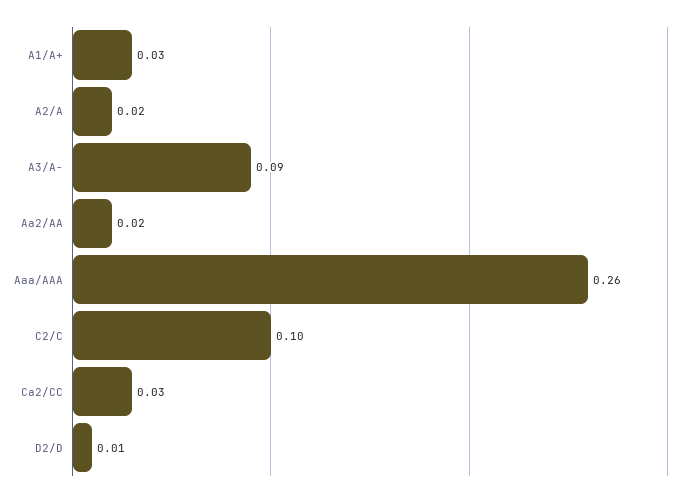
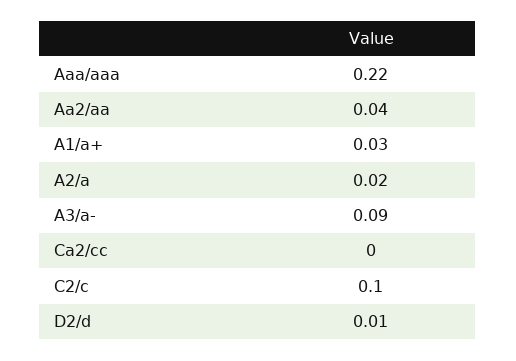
Aa2/AA: 0.02 -> 0.04
Aaa/AAA: 0.26 -> 0.22
Ca2/CC: 0.03 -> 0

